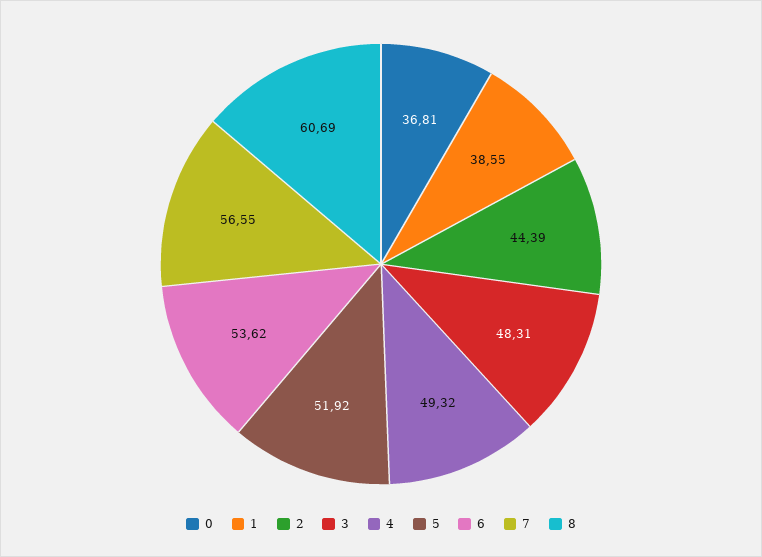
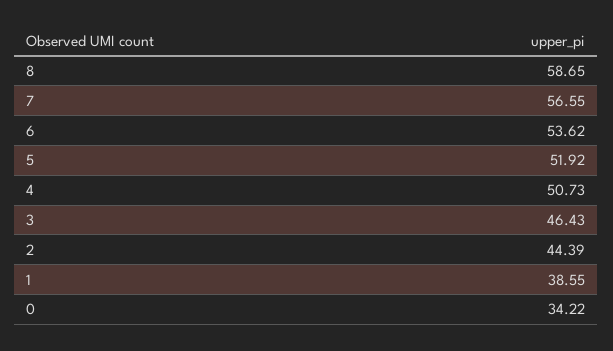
0: 36.81 -> 34.22
3: 48.31 -> 46.43
4: 49.32 -> 50.73
8: 60.69 -> 58.65

